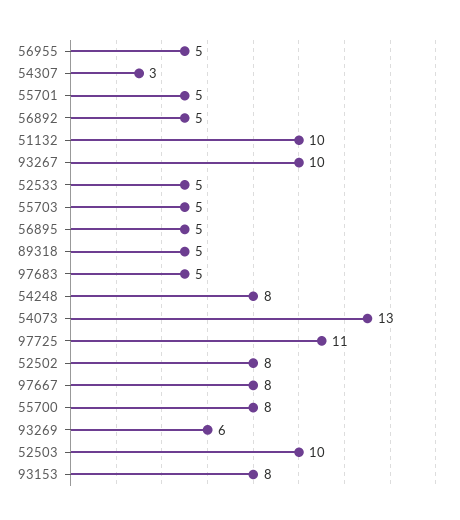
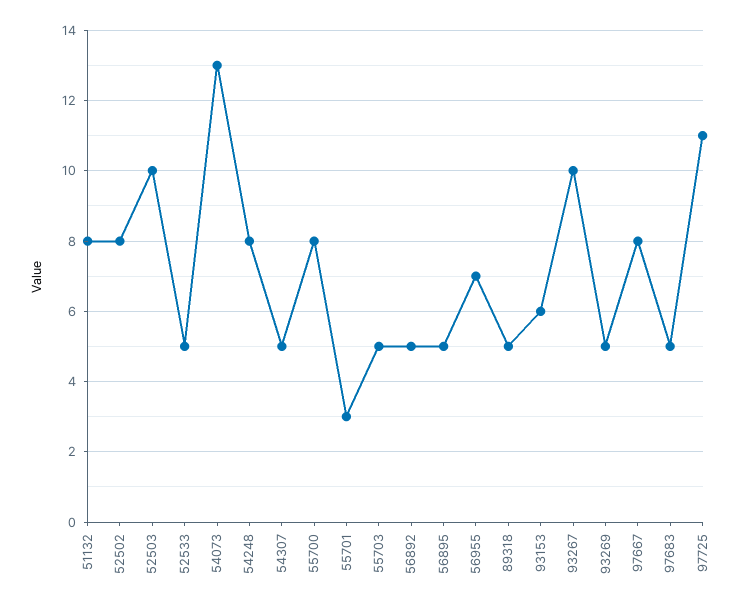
56955: 5 -> 7
54307: 3 -> 5
55701: 5 -> 3
51132: 10 -> 8
93269: 6 -> 5
93153: 8 -> 6

